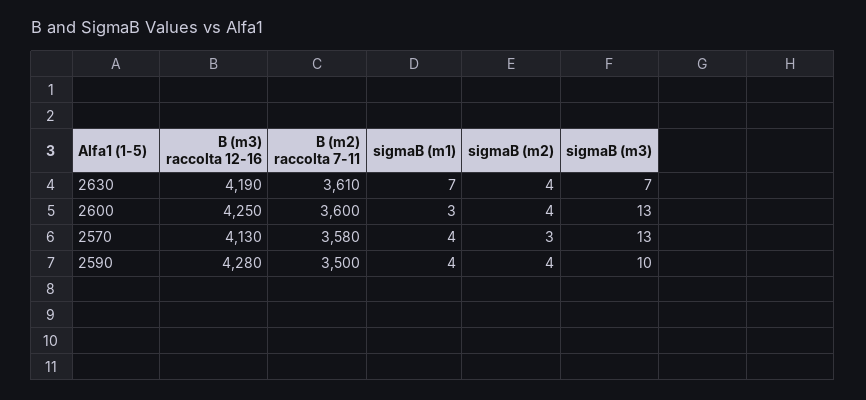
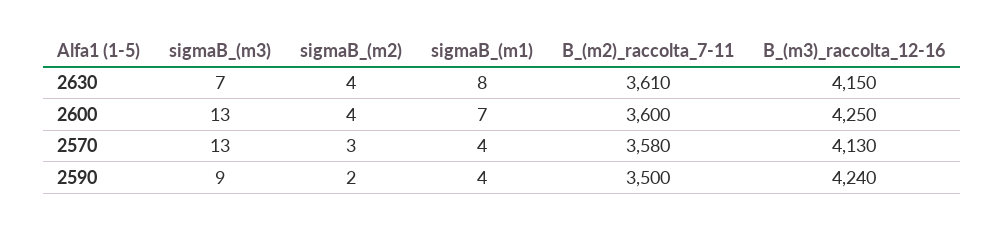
B (m3) raccolta 12-16, 2630: 4190 -> 4150
sigmaB (m1), 2630: 7 -> 8
sigmaB (m1), 2600: 3 -> 7
B (m3) raccolta 12-16, 2590: 4280 -> 4240
sigmaB (m2), 2590: 4 -> 2
sigmaB (m3), 2590: 10 -> 9

